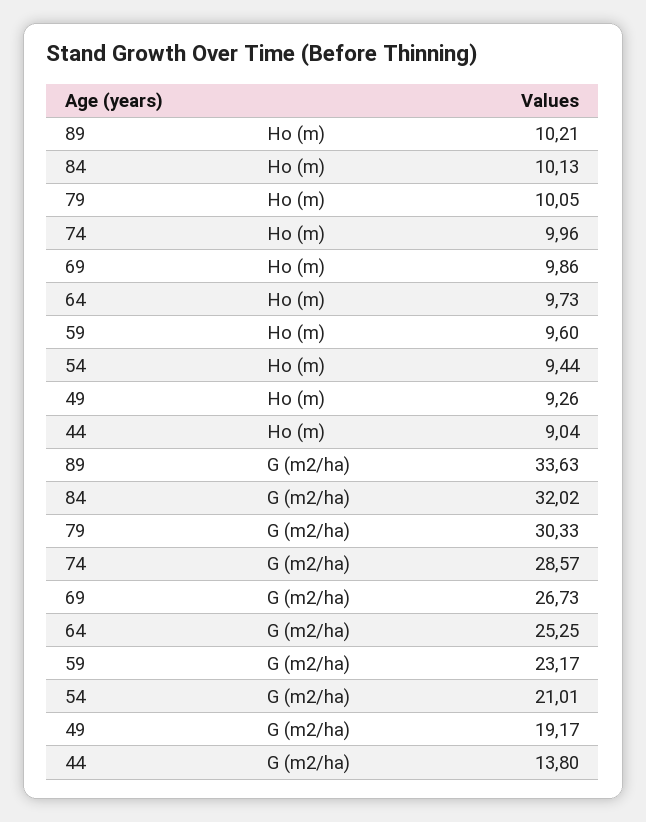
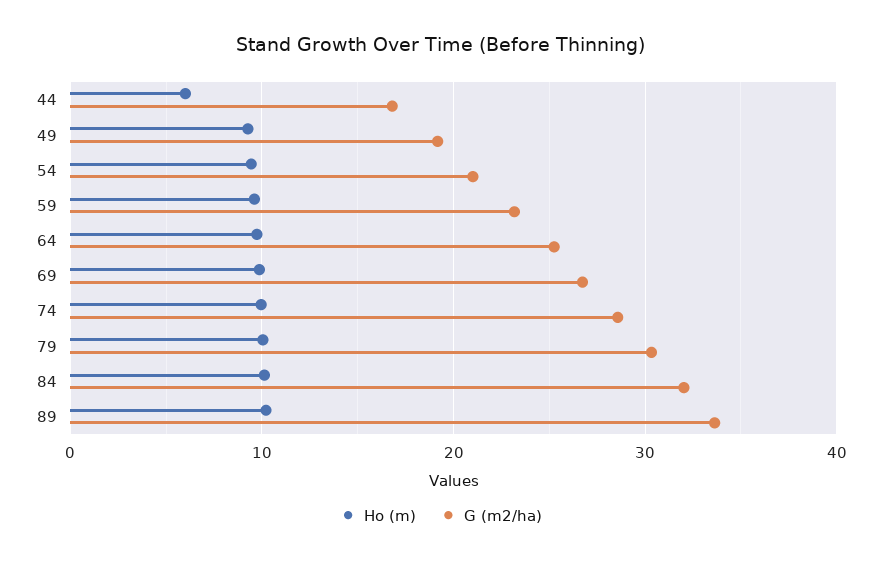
Ho (m), 44: 9.04 -> 6
G (m2/ha), 44: 13.8 -> 17

